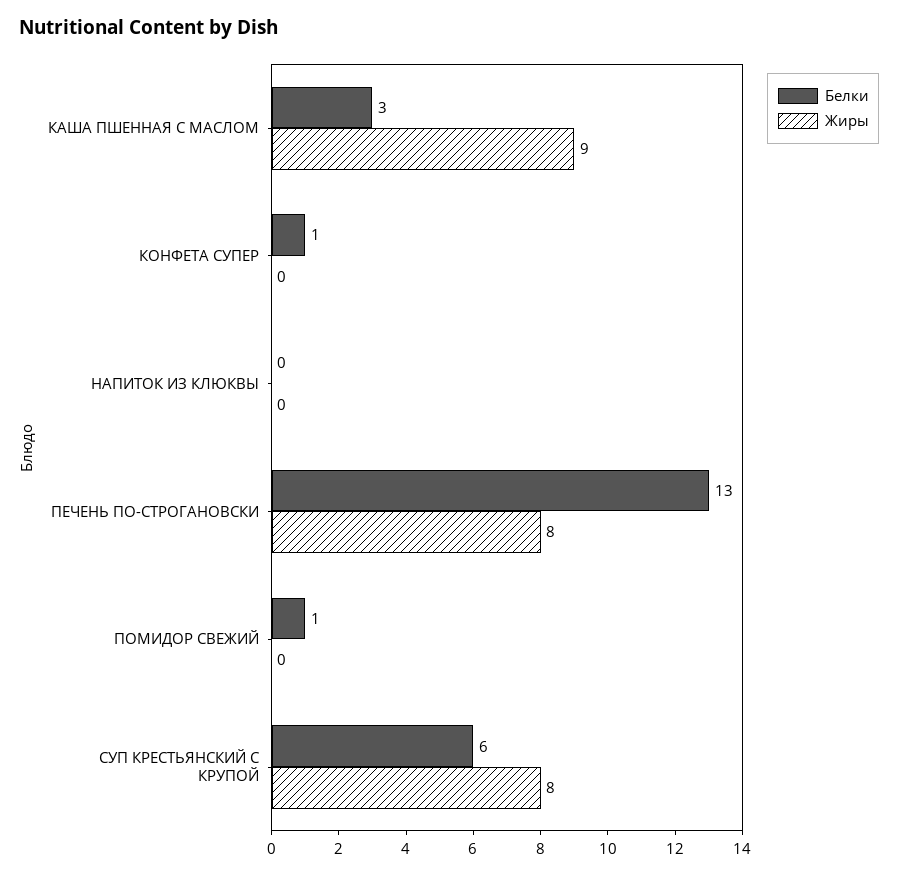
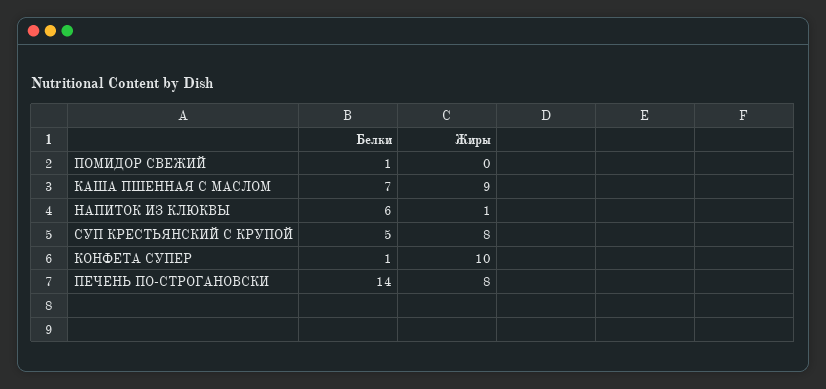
Белки, КАША ПШЕННАЯ С МАСЛОМ: 3 -> 7
Жиры, КОНФЕТА СУПЕР: 0 -> 10
Белки, НАПИТОК ИЗ КЛЮКВЫ: 0 -> 6
Жиры, НАПИТОК ИЗ КЛЮКВЫ: 0 -> 1
Белки, ПЕЧЕНЬ ПО-СТРОГАНОВСКИ: 13 -> 14
Белки, СУП КРЕСТЬЯНСКИЙ С КРУПОЙ: 6 -> 5

